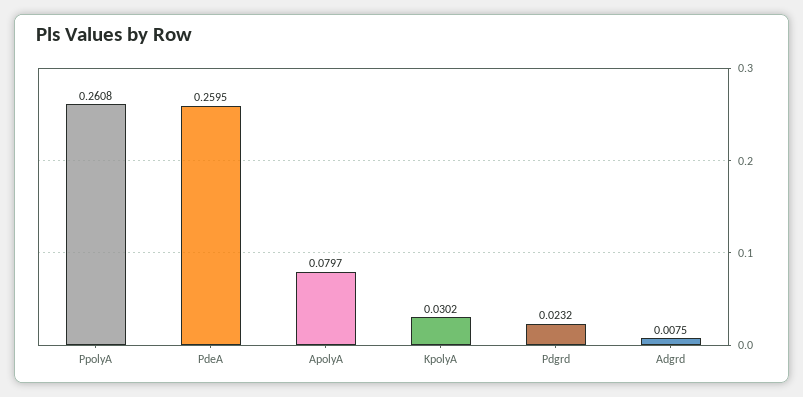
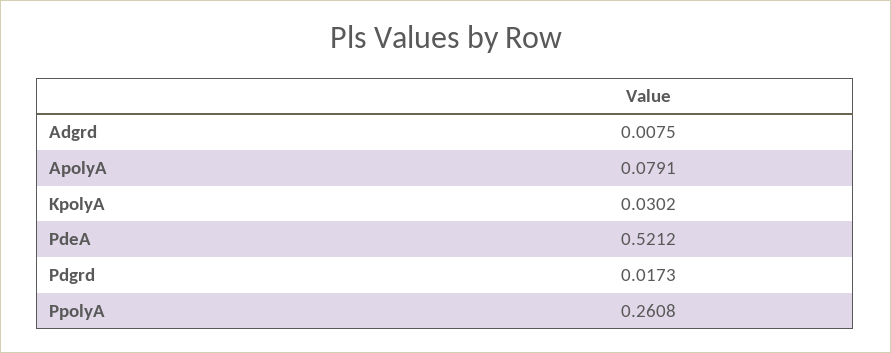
PdeA: 0.2595 -> 0.5212
ApolyA: 0.0797 -> 0.0791
Pdgrd: 0.0232 -> 0.0173

